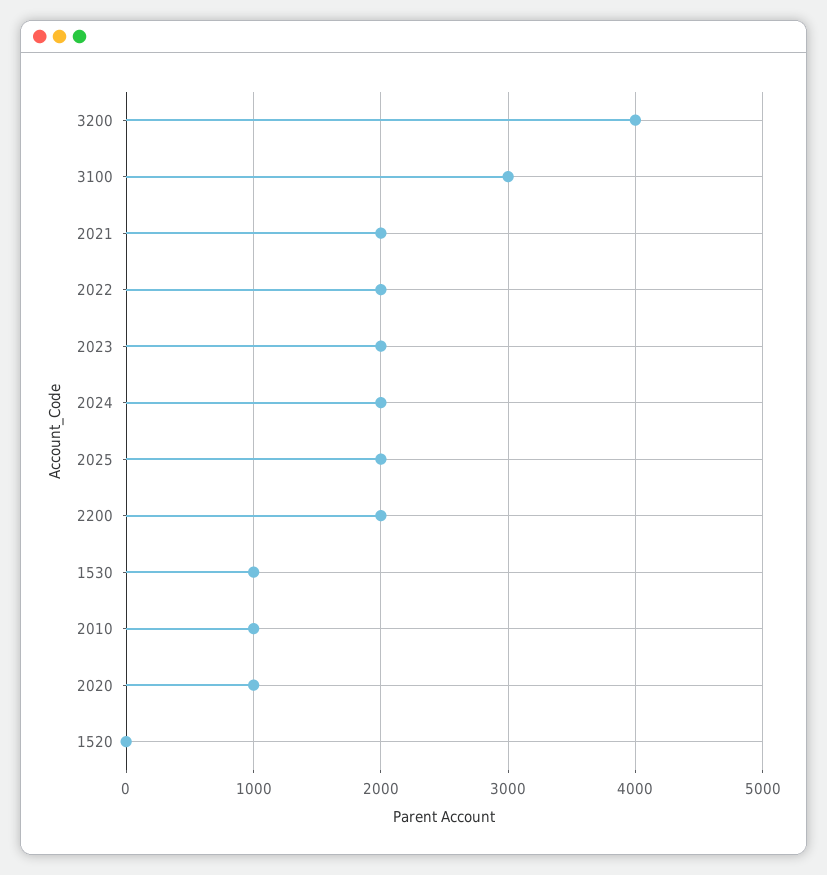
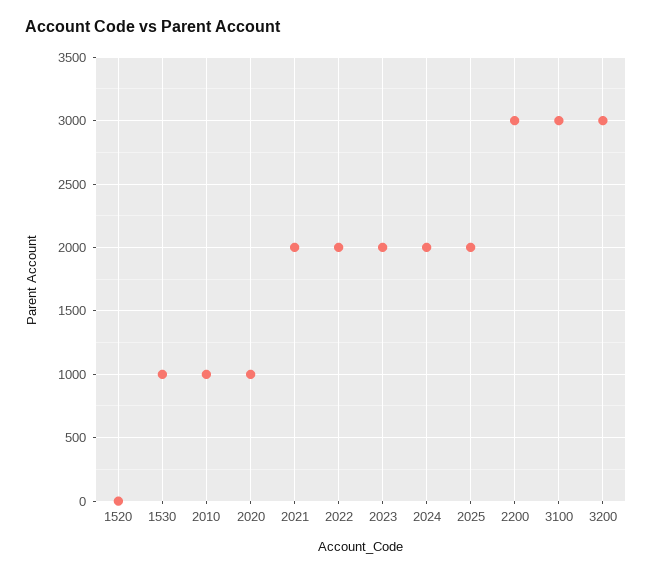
3200: 4000 -> 3000
2200: 2000 -> 3000

